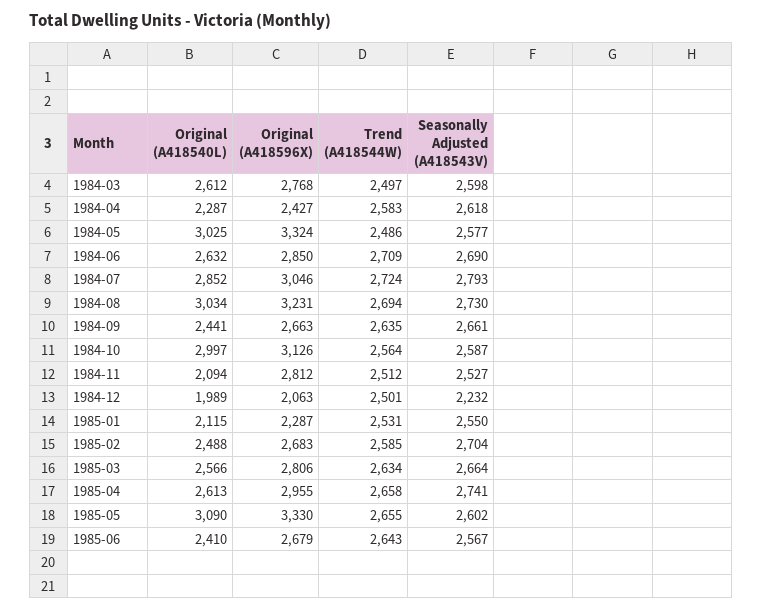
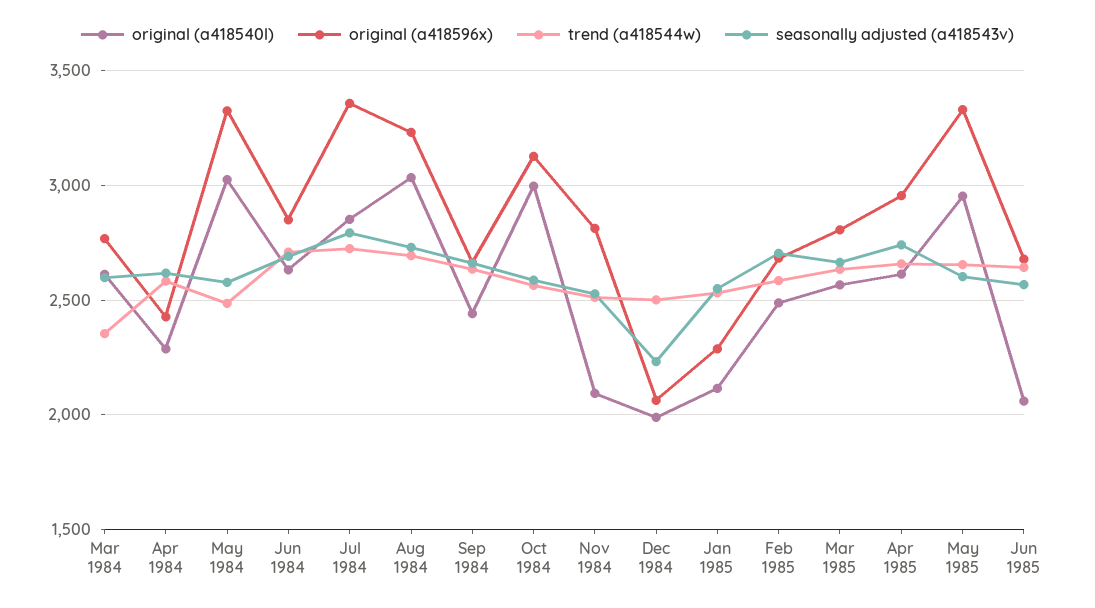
Trend (A418544W), 1984-03: 2497 -> 2350
Original (A418596X), 1984-07: 3046 -> 3350
Original (A418540L), 1985-05: 3090 -> 2950
Original (A418540L), 1985-06: 2410 -> 2050

